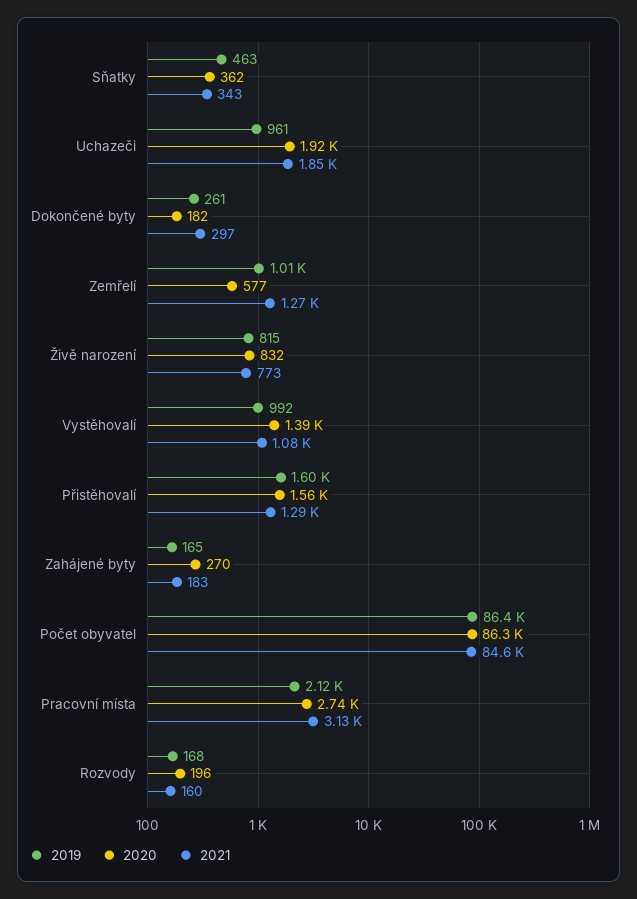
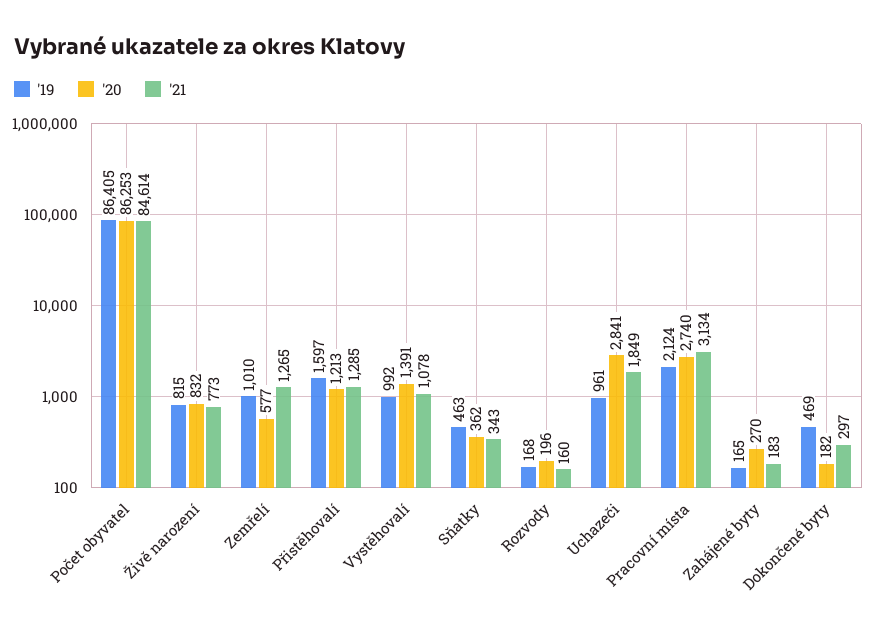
2020, Uchazeči: 1920 -> 2841
2019, Dokončené byty: 261 -> 469
2020, Přistěhovalí: 1560 -> 1213

